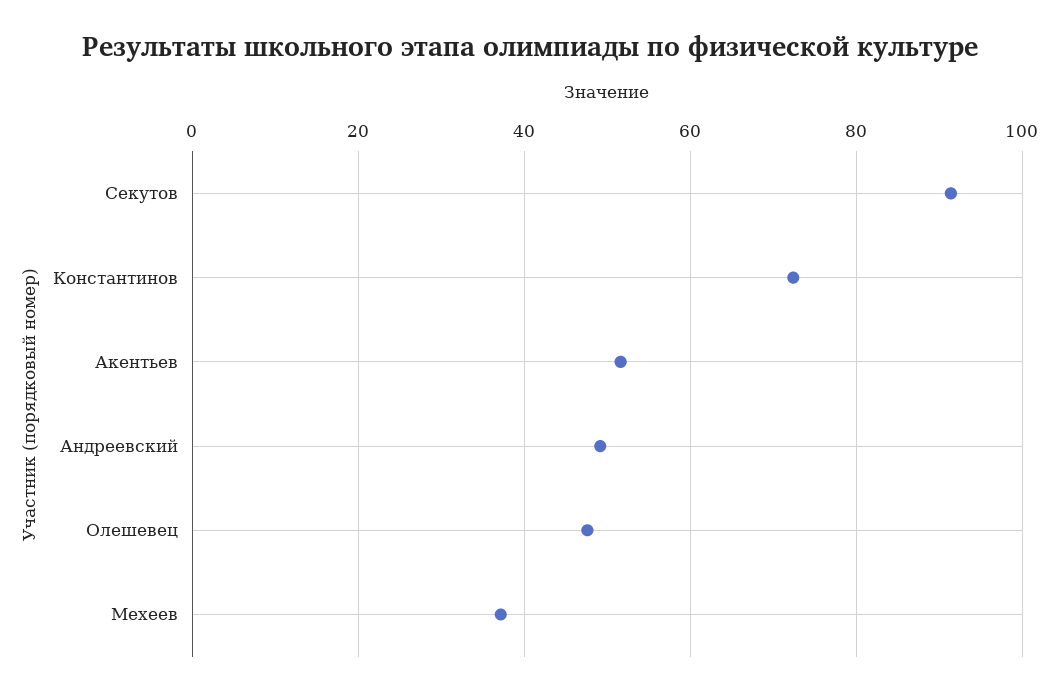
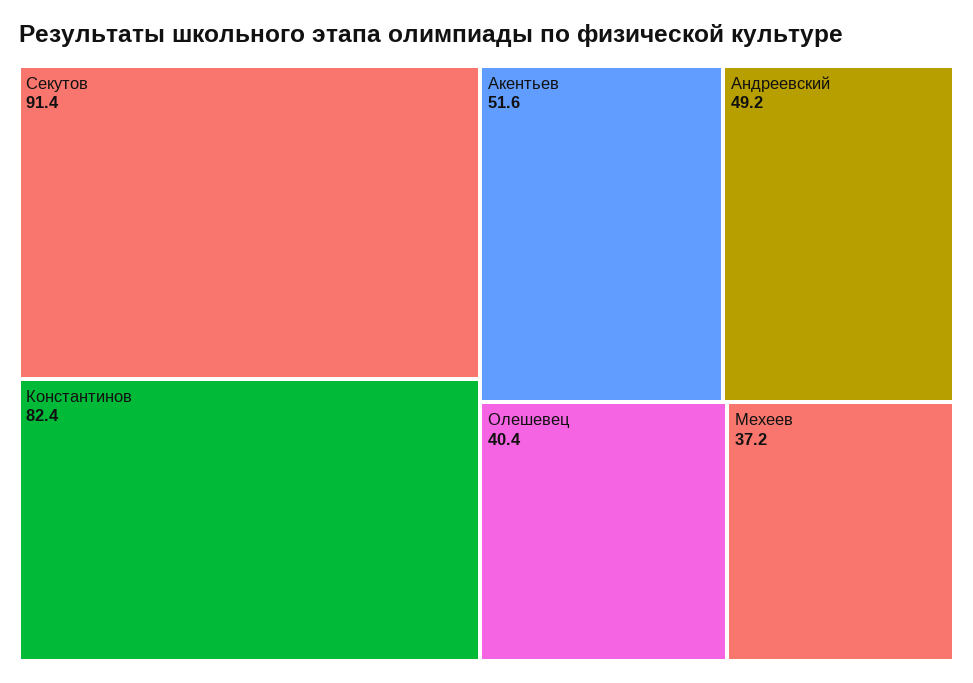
Константинов: 72 -> 82.4
Олешевец: 48 -> 40.4

